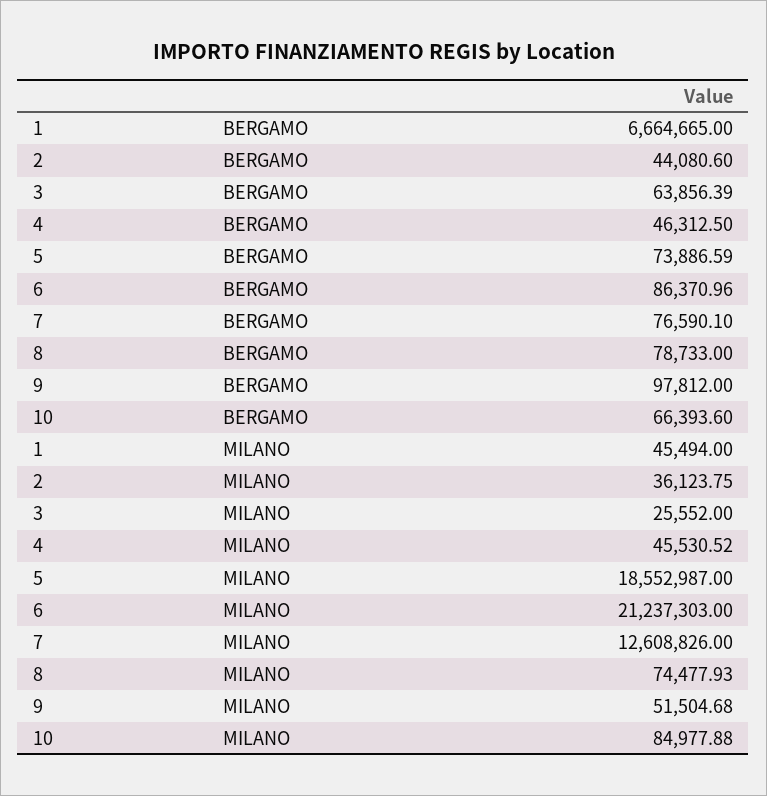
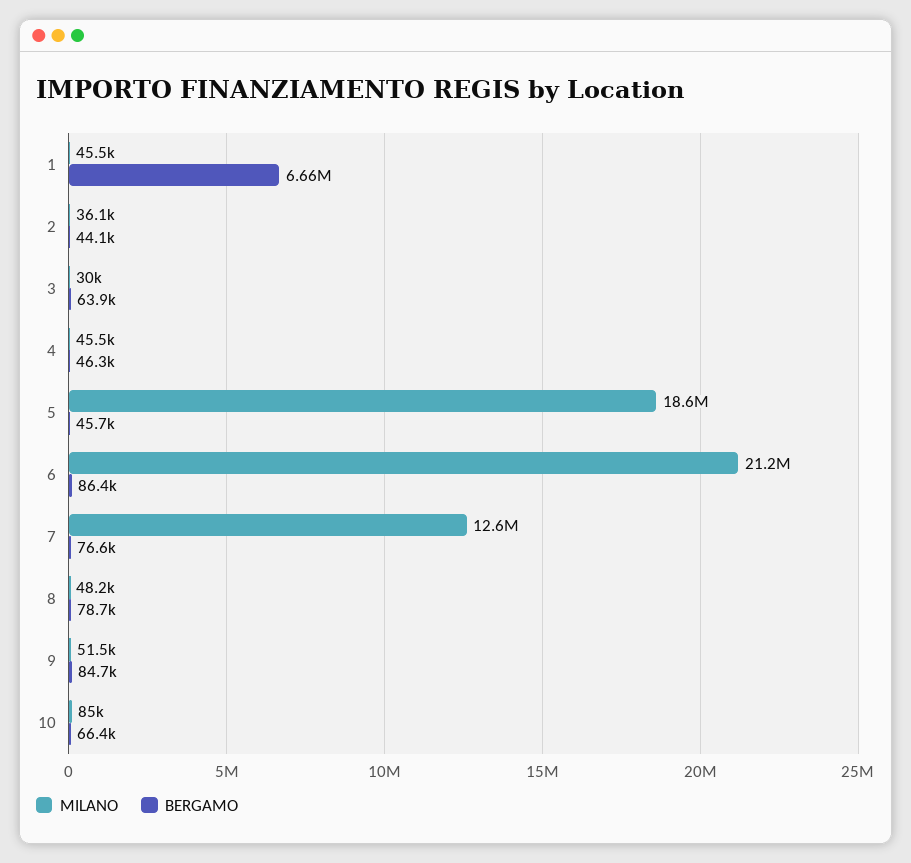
BERGAMO, 5: 73886.59 -> 45700
BERGAMO, 9: 97812 -> 84700
MILANO, 3: 25552 -> 30000
MILANO, 8: 74477.93 -> 48200

